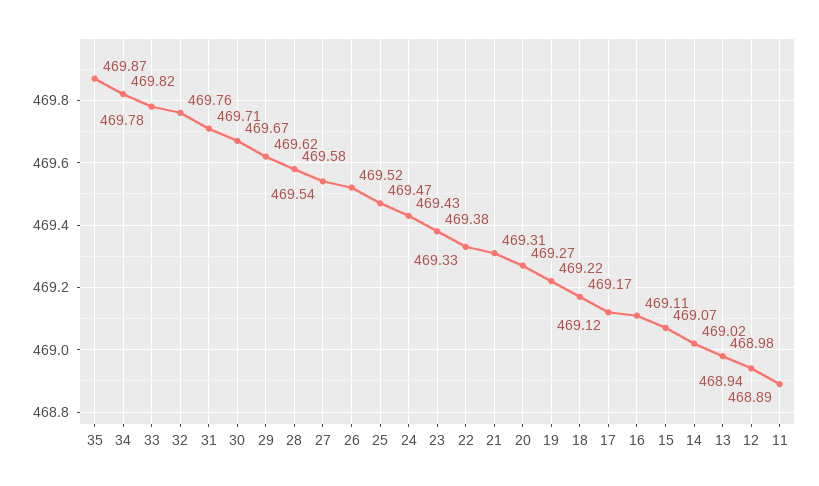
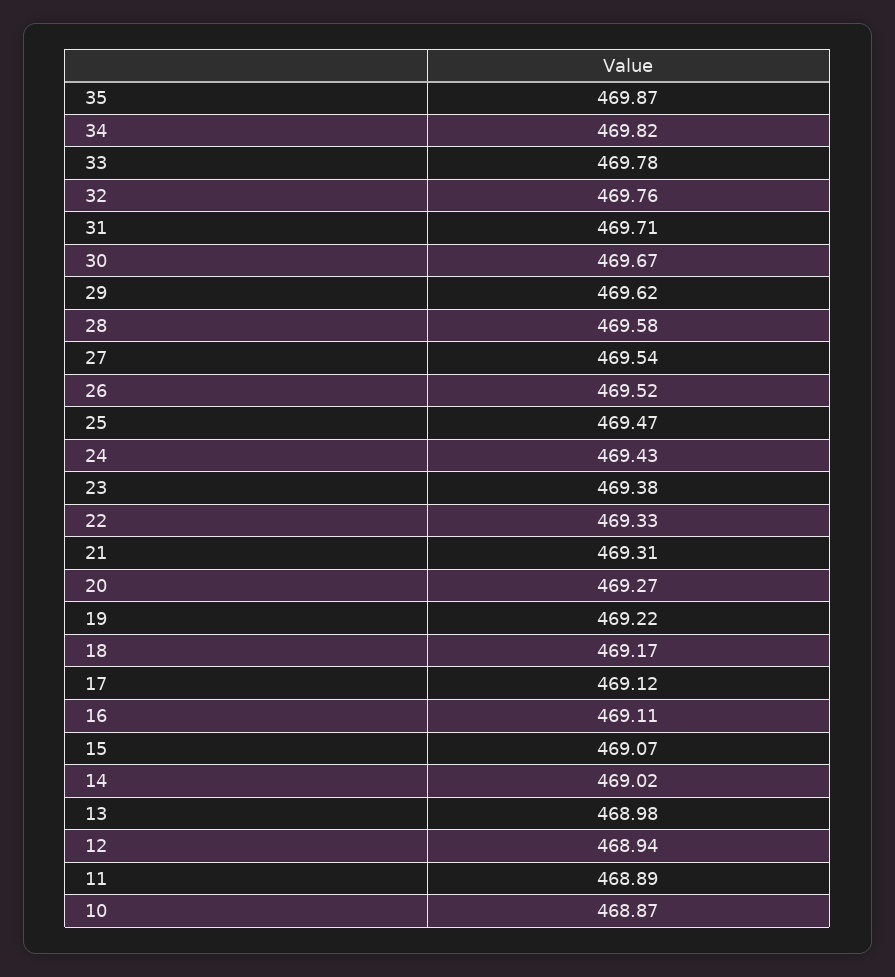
10: none -> 468.87

